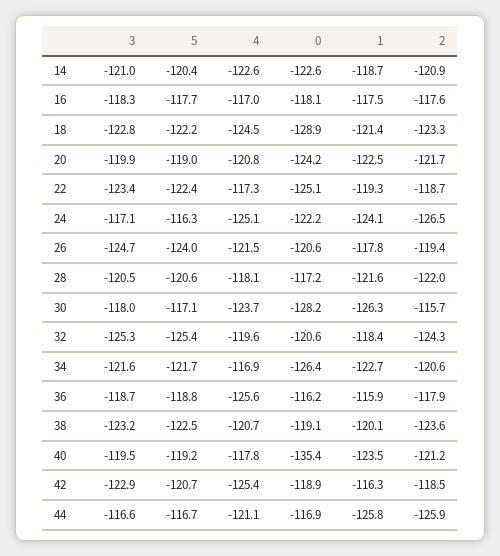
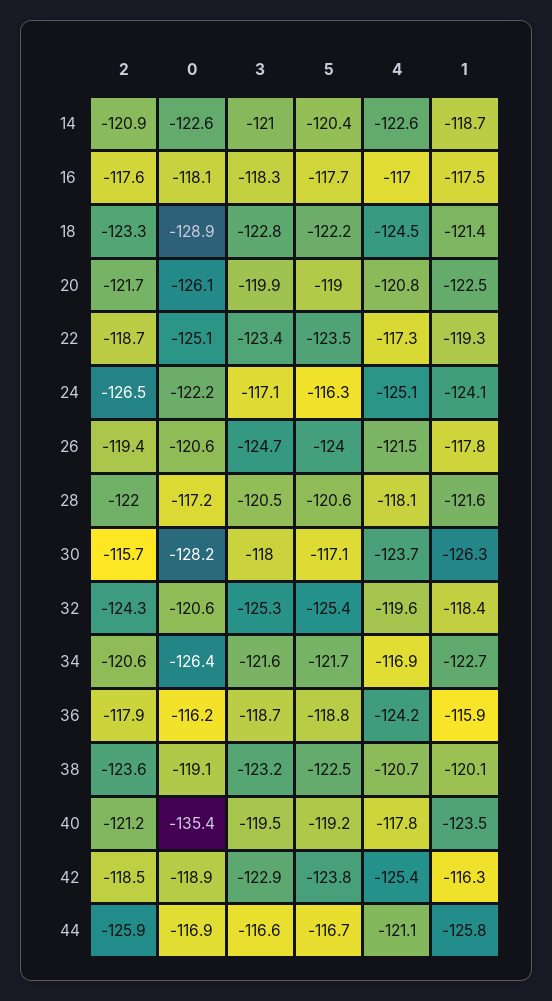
0, 20: -124.2 -> -126.1
5, 22: -122.4 -> -123.5
4, 36: -125.6 -> -124.2
5, 42: -120.7 -> -123.8

